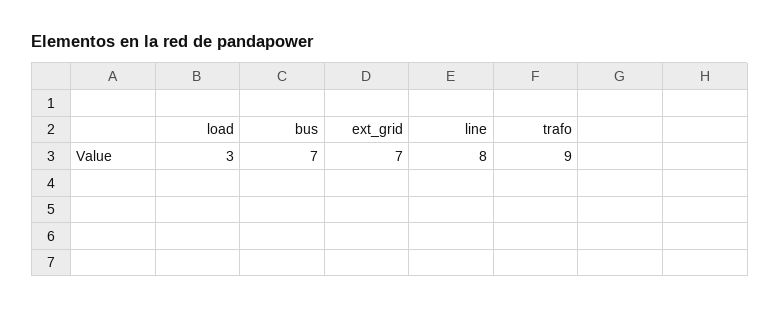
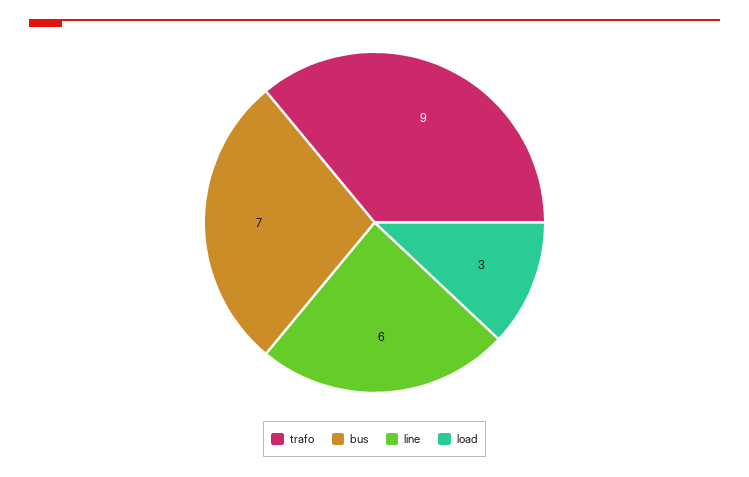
ext_grid: 7 -> none
line: 8 -> 6

